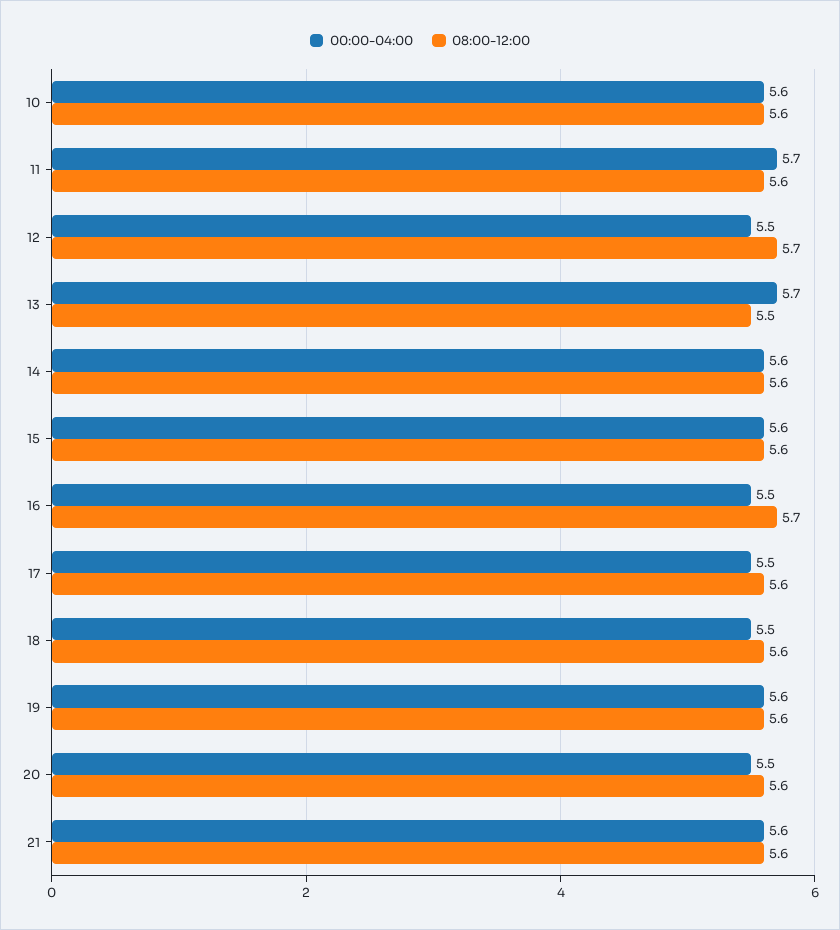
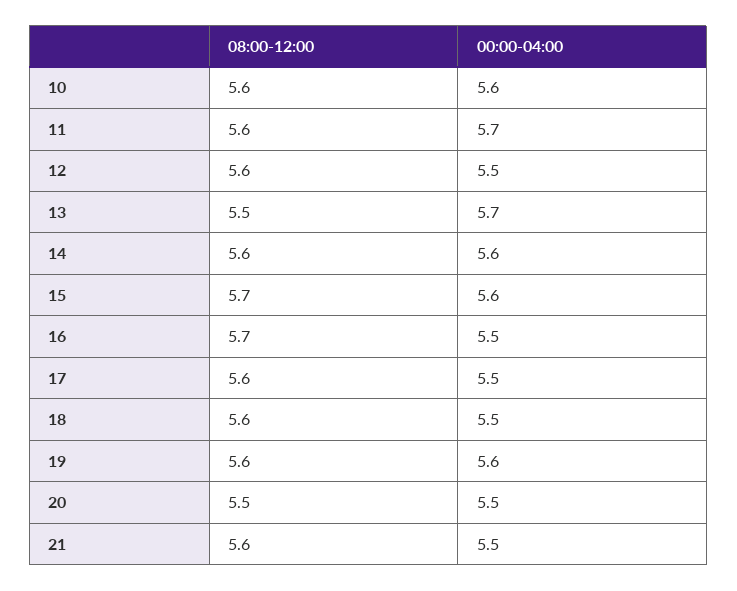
08:00-12:00, 12: 5.7 -> 5.6
08:00-12:00, 15: 5.6 -> 5.7
08:00-12:00, 20: 5.6 -> 5.5
00:00-04:00, 21: 5.6 -> 5.5

